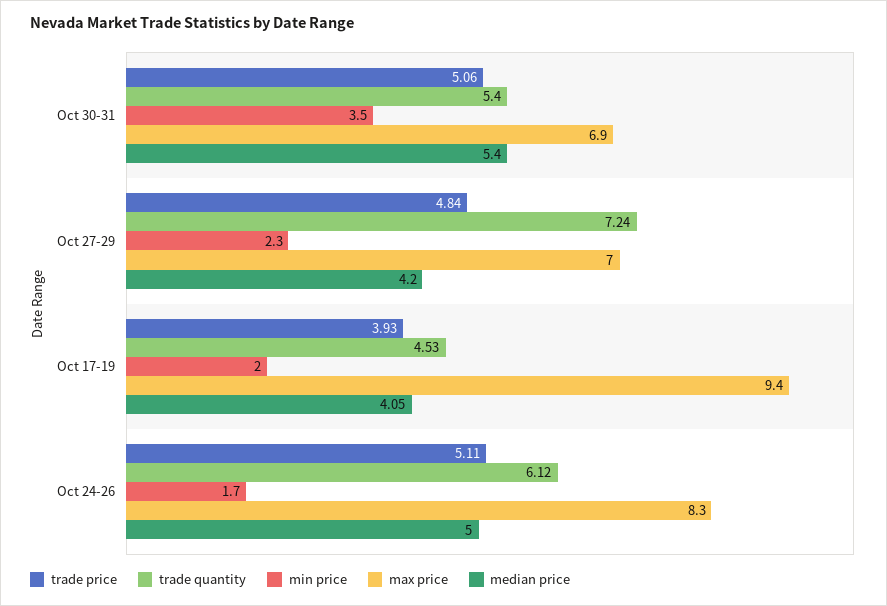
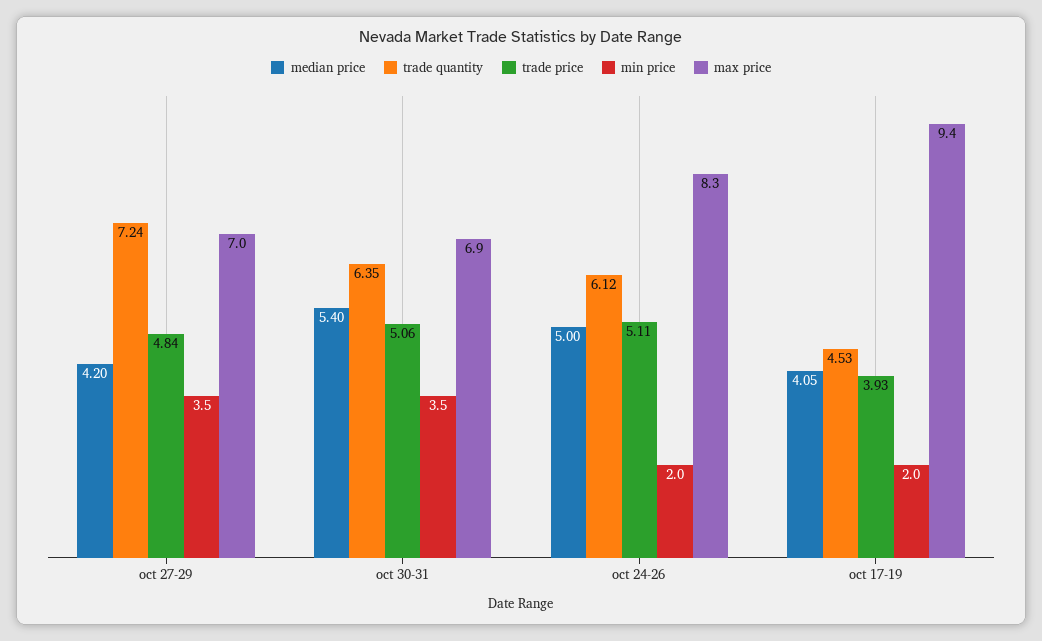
trade quantity, Oct 30-31: 5.4 -> 6.35
min price, Oct 27-29: 2.3 -> 3.5
min price, Oct 24-26: 1.7 -> 2

